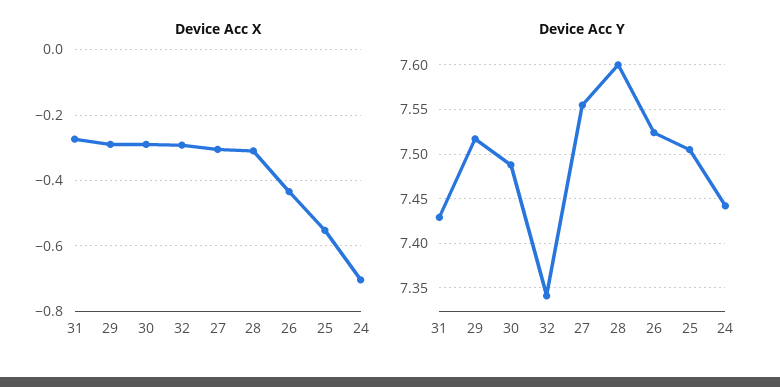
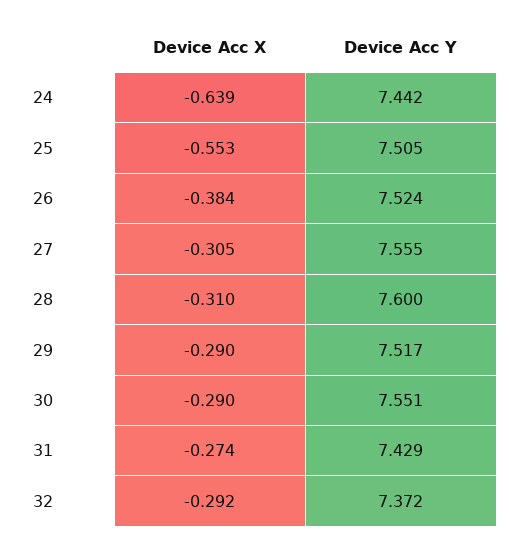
Device Acc X, 26: -0.44 -> -0.384
Device Acc X, 24: -0.7 -> -0.639
Device Acc Y, 30: 7.49 -> 7.551
Device Acc Y, 32: 7.34 -> 7.372

